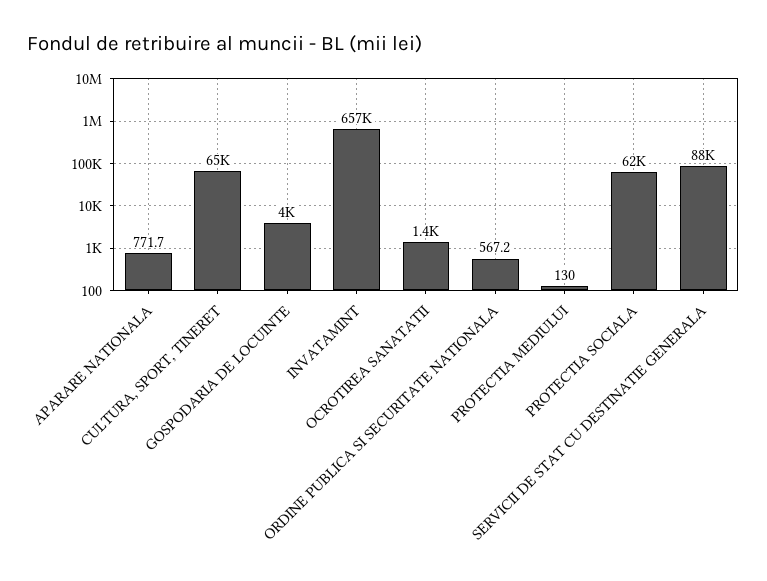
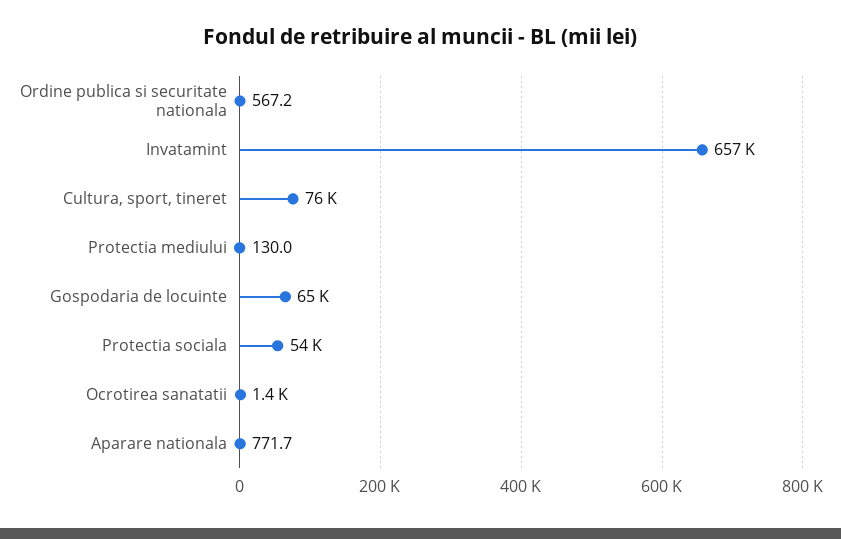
CULTURA, SPORT, TINERET: 65000 -> 76000
GOSPODARIA DE LOCUINTE: 4000 -> 65000
PROTECTIA SOCIALA: 62000 -> 54000
SERVICII DE STAT CU DESTINATIE GENERALA: 88000 -> none

